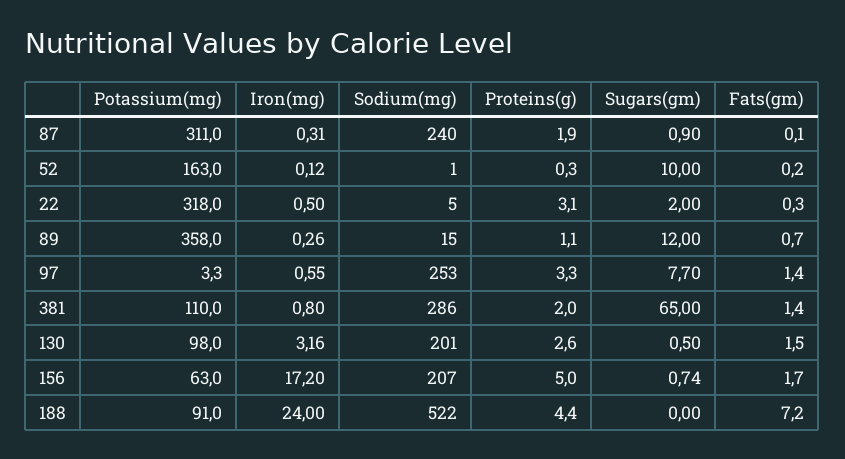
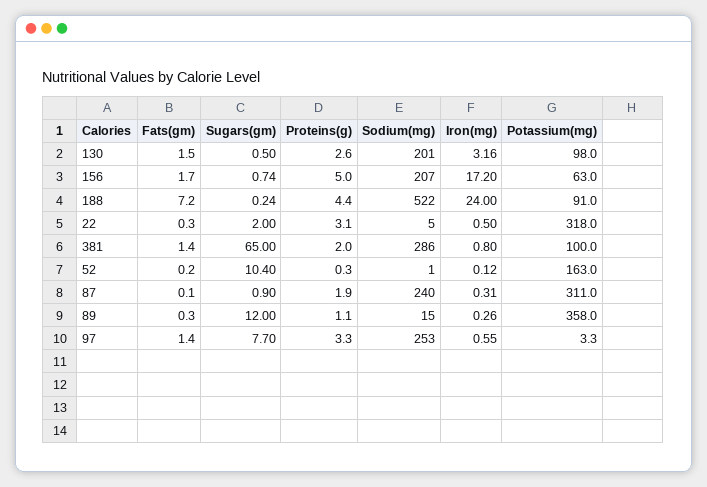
Sugars(gm), 52: 10 -> 10.4
Fats(gm), 89: 0.7 -> 0.3
Potassium(mg), 381: 110 -> 100
Sugars(gm), 188: 0 -> 0.24

